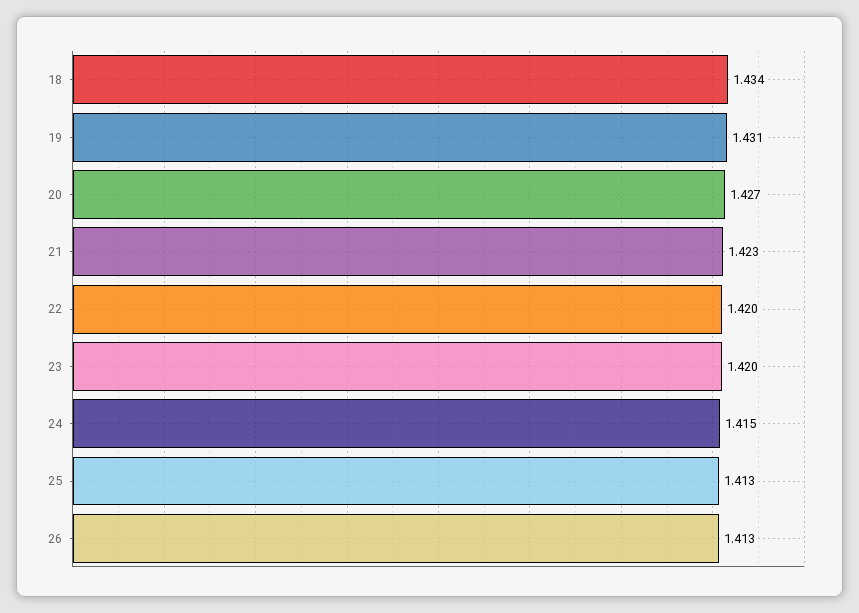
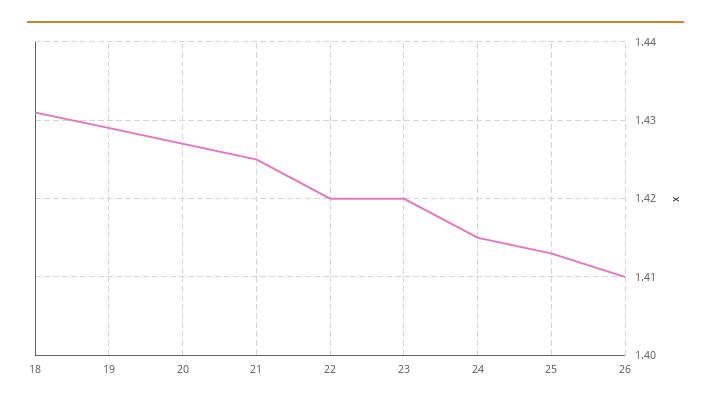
18: 1.434 -> 1.431
19: 1.431 -> 1.429
21: 1.423 -> 1.425
26: 1.413 -> 1.41

